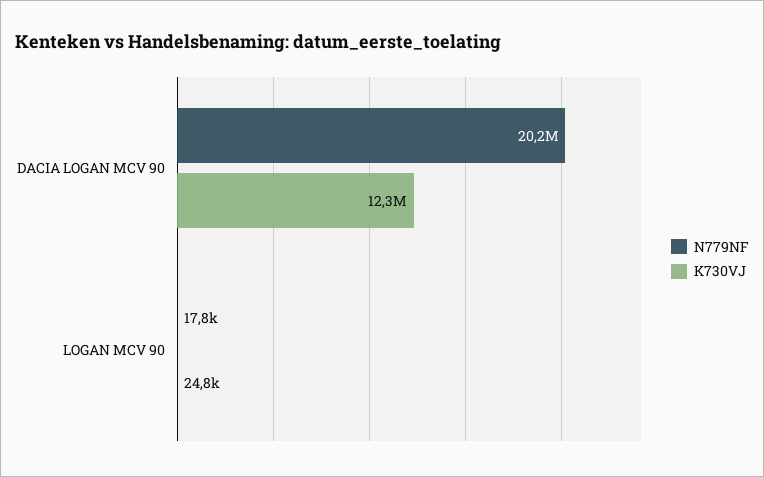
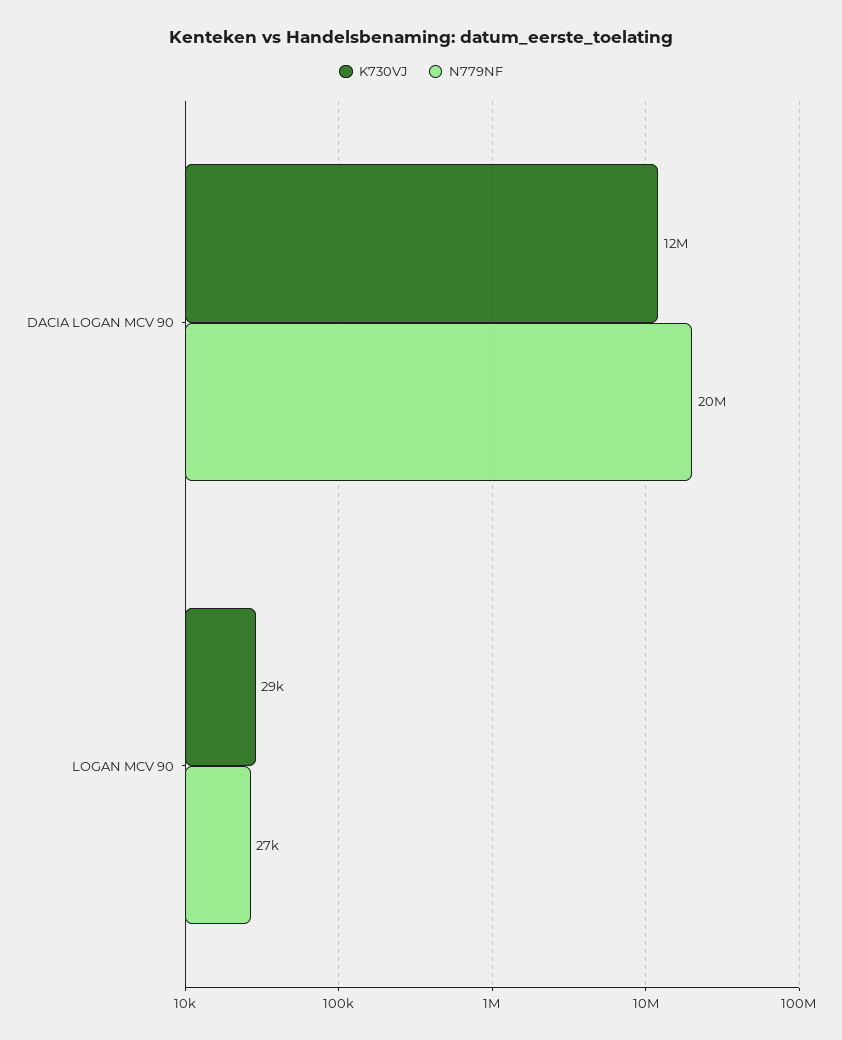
N779NF, LOGAN MCV 90: 17800 -> 27000
K730VJ, LOGAN MCV 90: 24800 -> 29000

